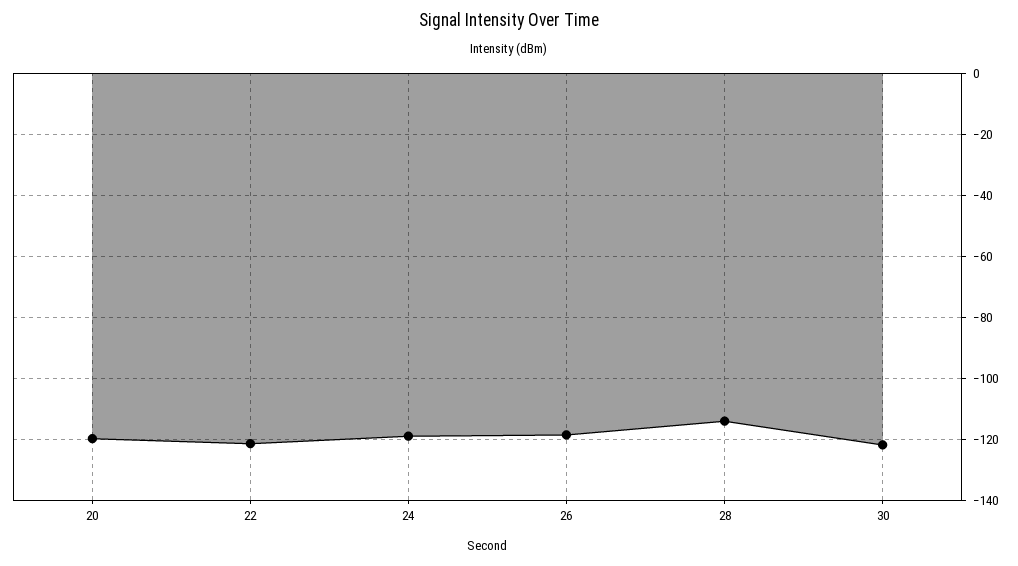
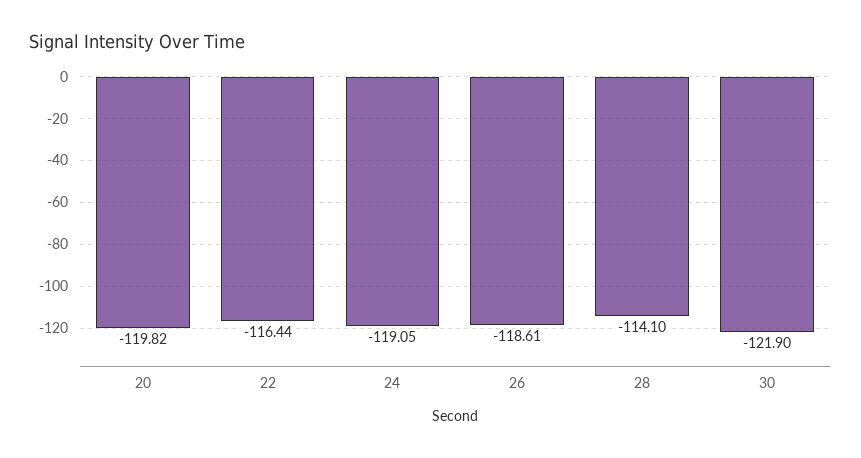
22: -122 -> -116.44

